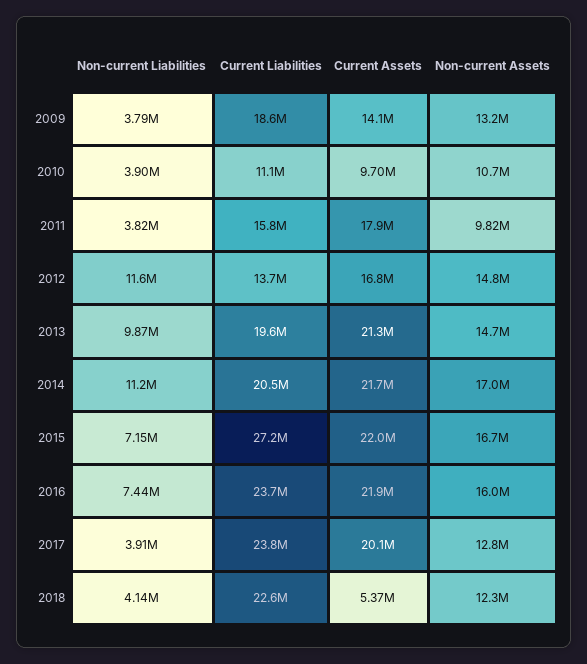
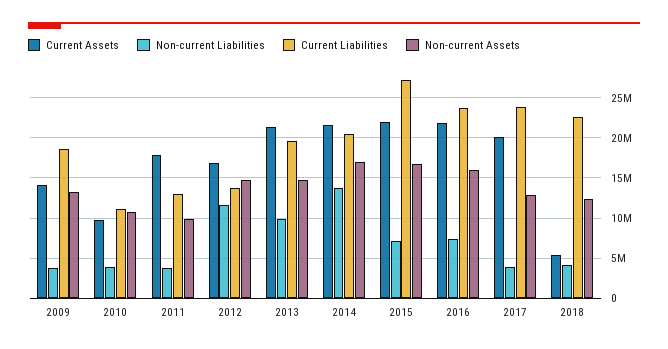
Current Liabilities, 2011: 15800000 -> 13000000
Non-current Liabilities, 2014: 11200000 -> 14000000

